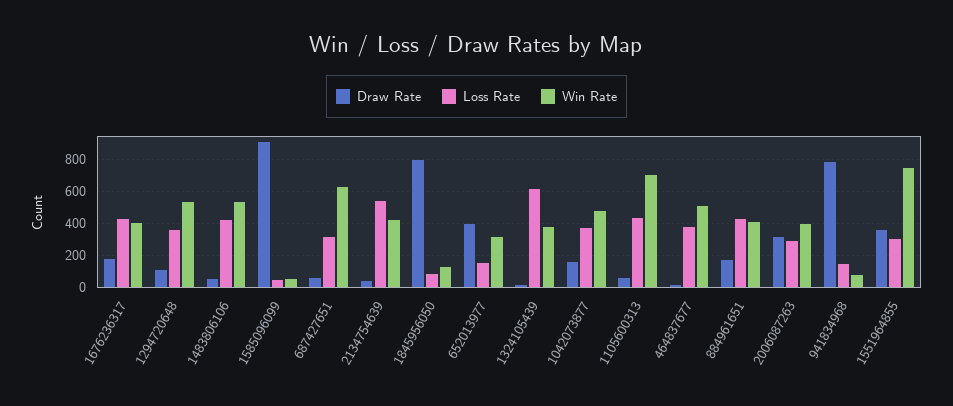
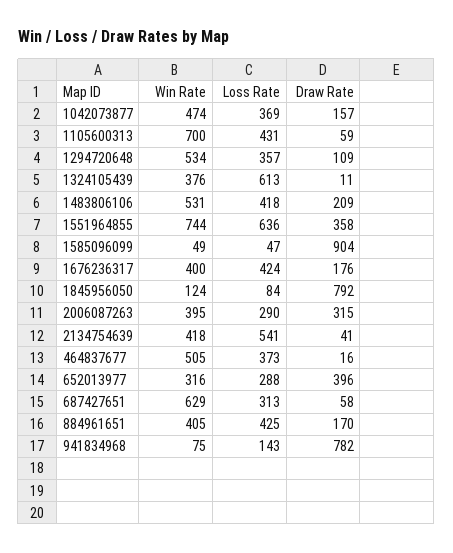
Draw Rate, 1483806106: 50 -> 209
Loss Rate, 652013977: 150 -> 288
Loss Rate, 1551964855: 300 -> 636

